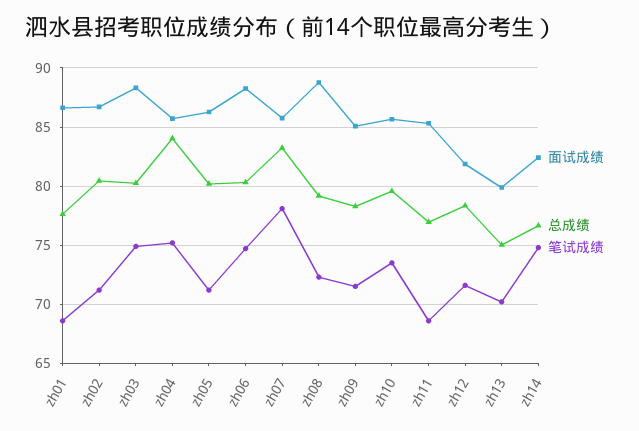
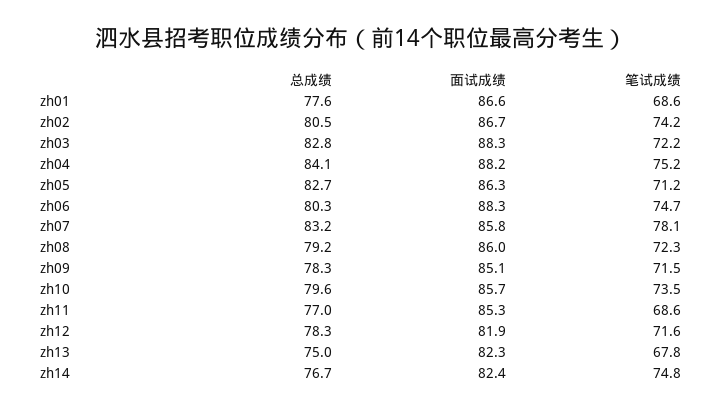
笔试成绩, zh02: 71 -> 74.2
总成绩, zh03: 80 -> 82.8
笔试成绩, zh03: 75 -> 72.2
面试成绩, zh04: 86 -> 88.2
总成绩, zh05: 80 -> 82.7
面试成绩, zh08: 89 -> 86
面试成绩, zh13: 80 -> 82.3
笔试成绩, zh13: 70 -> 67.8

